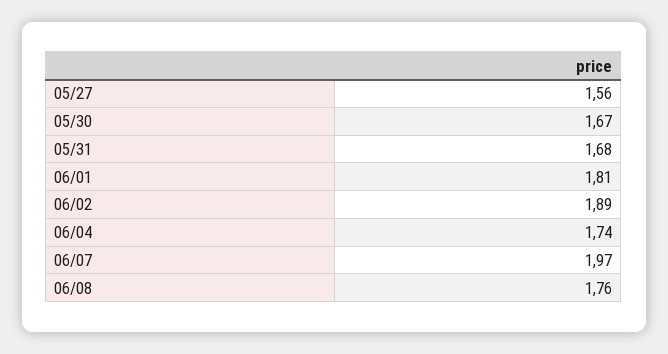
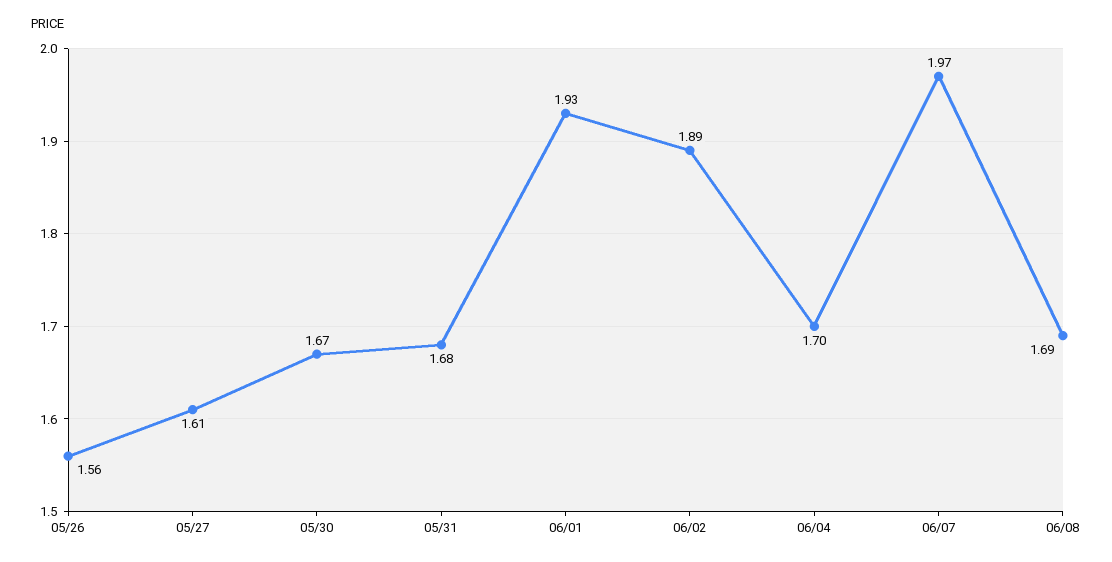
05/27: 1.56 -> 1.61
06/01: 1.81 -> 1.93
06/04: 1.74 -> 1.7
06/08: 1.76 -> 1.69
05/26: none -> 1.56

